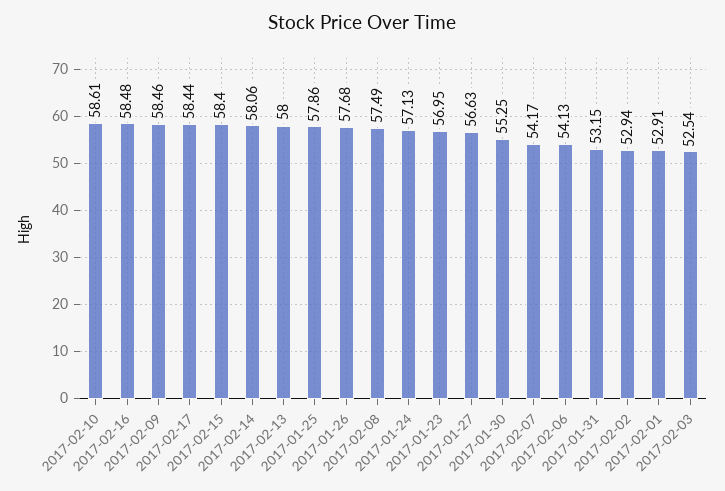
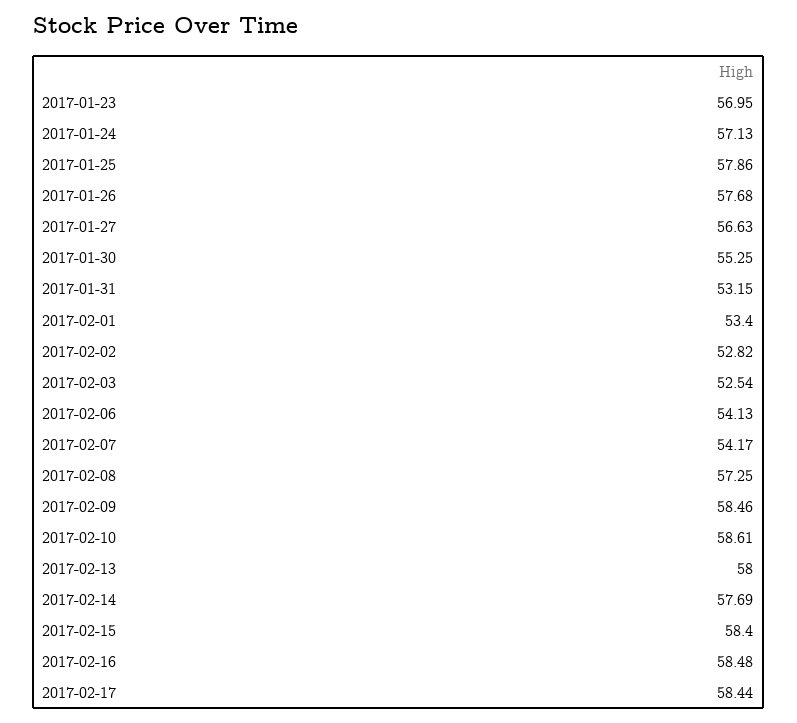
2017-02-14: 58.06 -> 57.69
2017-02-08: 57.49 -> 57.25
2017-02-02: 52.94 -> 52.82
2017-02-01: 52.91 -> 53.4

